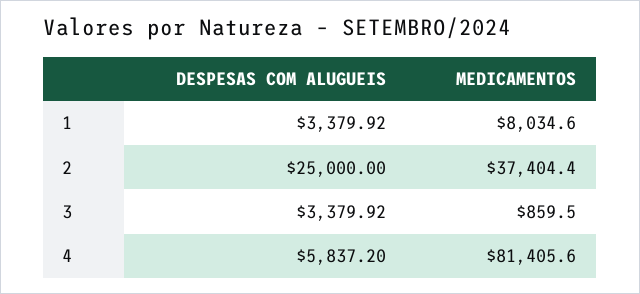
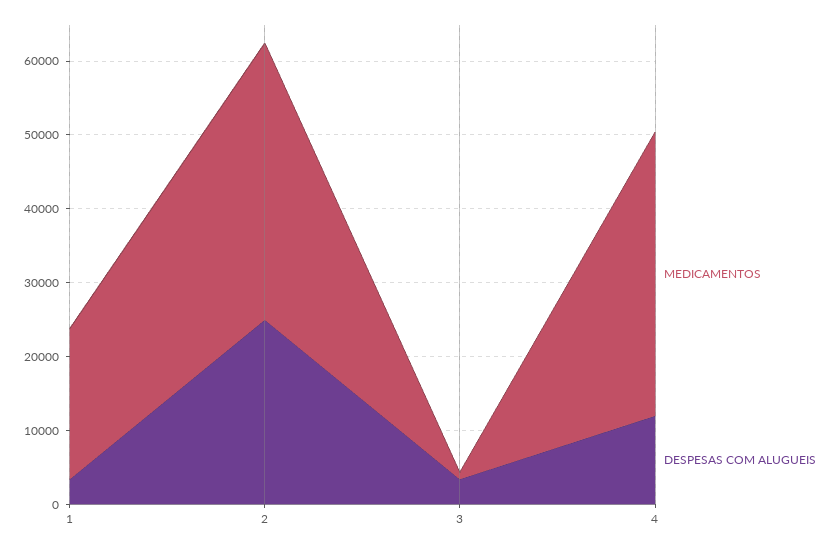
MEDICAMENTOS, 1: 8034.6 -> 20000
DESPESAS COM ALUGUEIS, 4: 5837.2 -> 12000
MEDICAMENTOS, 4: 81405.6 -> 38000

